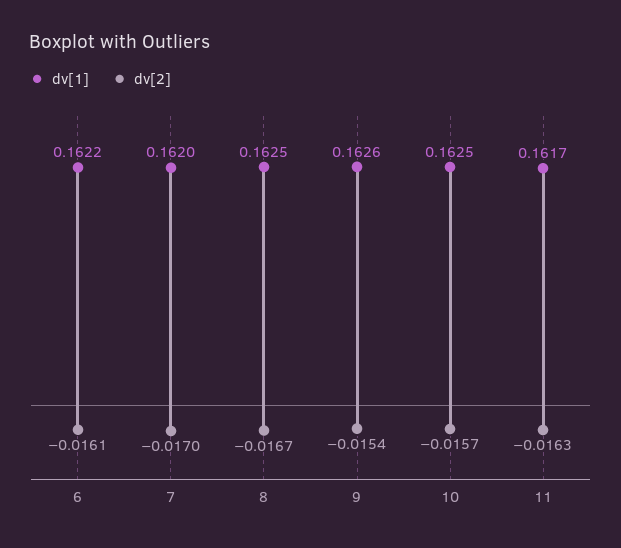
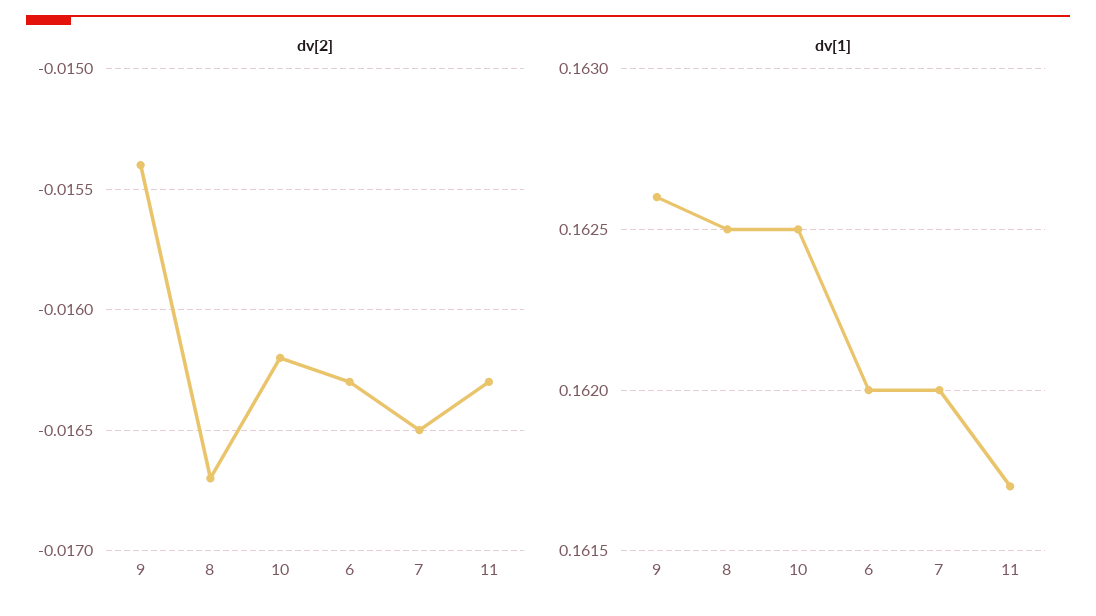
dv[1], 6: 0.1622 -> 0.162
dv[2], 6: -0.0161 -> -0.0163
dv[2], 7: -0.017 -> -0.0165
dv[2], 10: -0.0157 -> -0.0162

